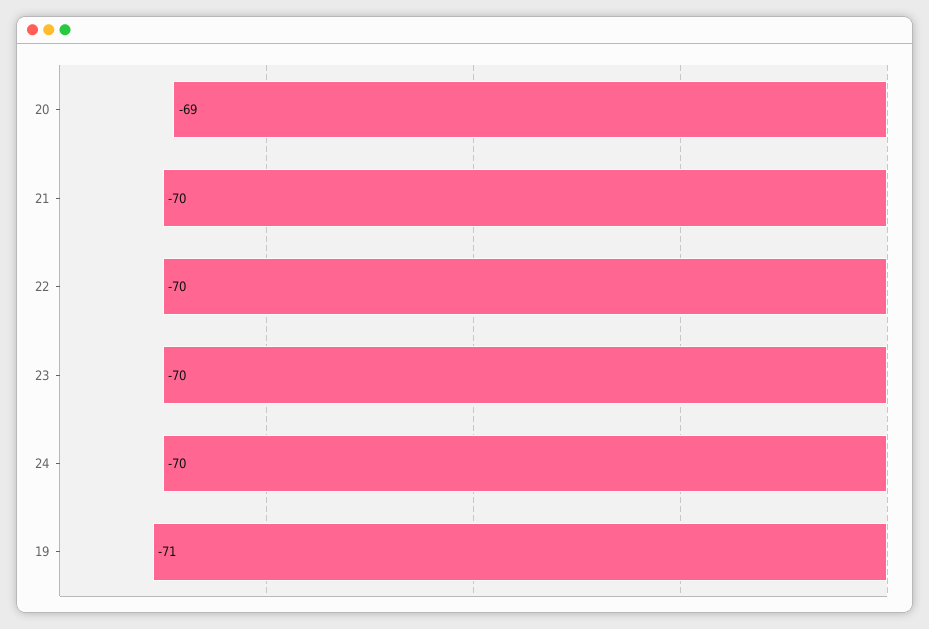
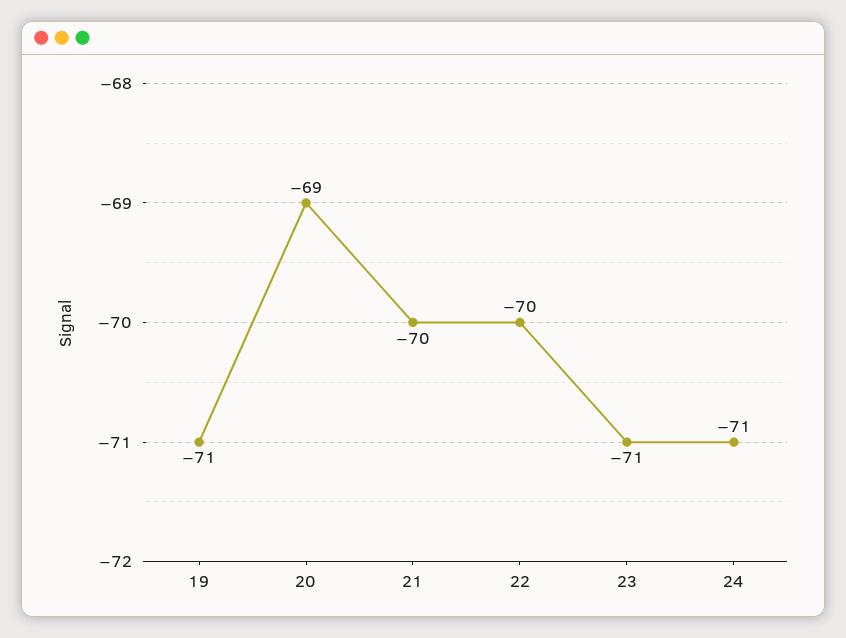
23: -70 -> -71
24: -70 -> -71

